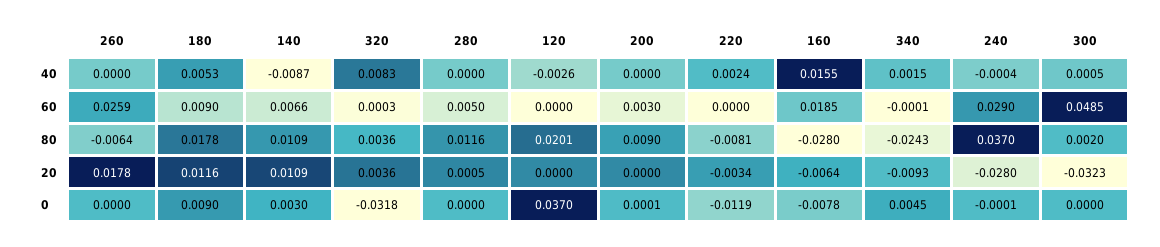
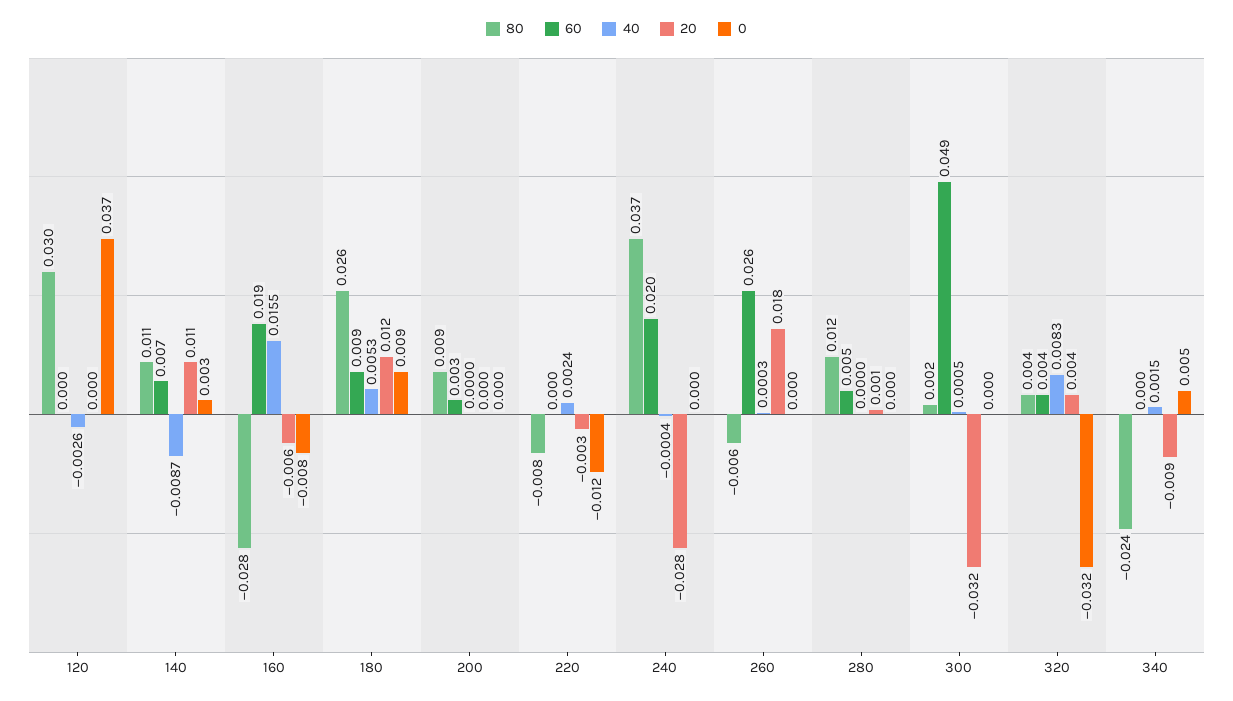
40, 260: 0 -> 0.0003
60, 320: 0.0003 -> 0.004
60, 240: 0.029 -> 0.02
80, 180: 0.0178 -> 0.026
80, 120: 0.0201 -> 0.03

